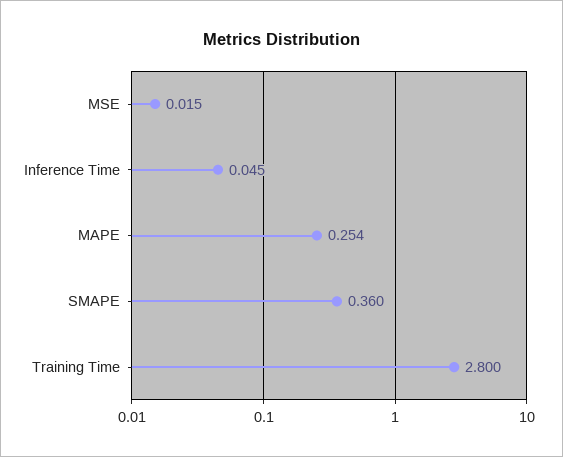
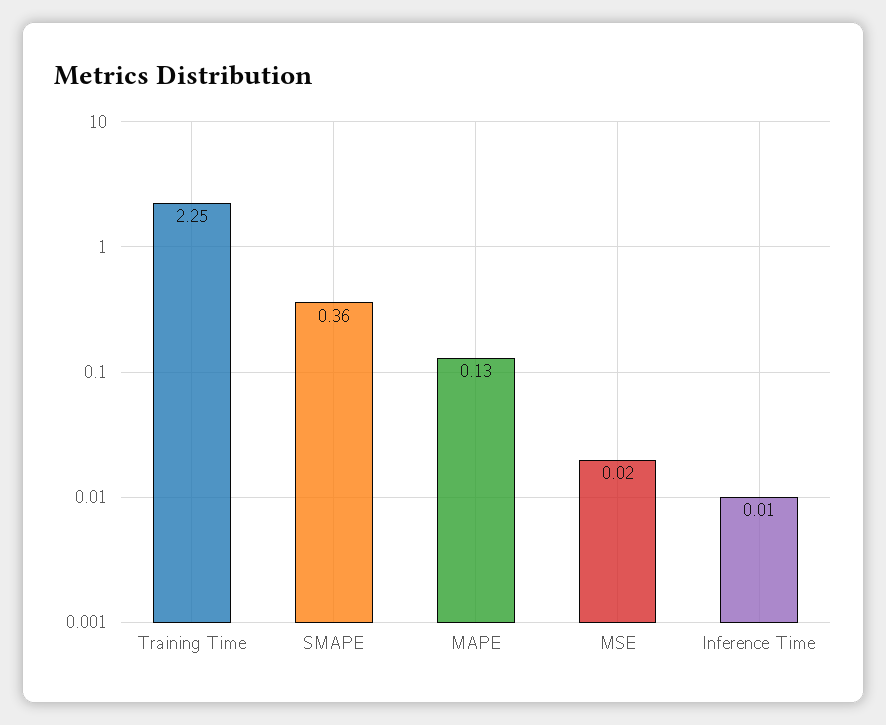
Inference Time: 0.045 -> 0.01
MAPE: 0.254 -> 0.13
Training Time: 2.8 -> 2.25

